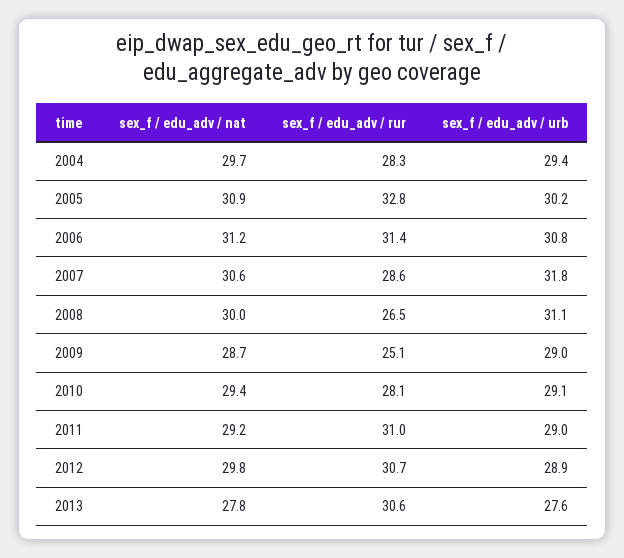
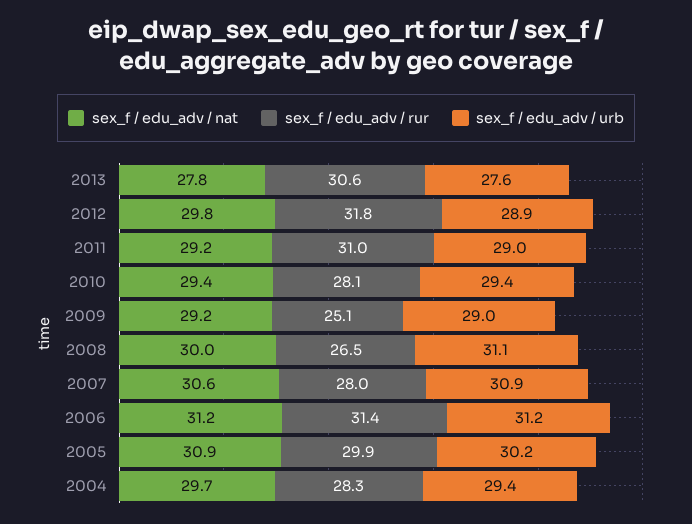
sex_f / edu_adv / rur, 2005: 32.8 -> 29.9
sex_f / edu_adv / urb, 2006: 30.8 -> 31.2
sex_f / edu_adv / rur, 2007: 28.6 -> 28
sex_f / edu_adv / urb, 2007: 31.8 -> 30.9
sex_f / edu_adv / nat, 2009: 28.7 -> 29.2
sex_f / edu_adv / urb, 2010: 29.1 -> 29.4
sex_f / edu_adv / rur, 2012: 30.7 -> 31.8

